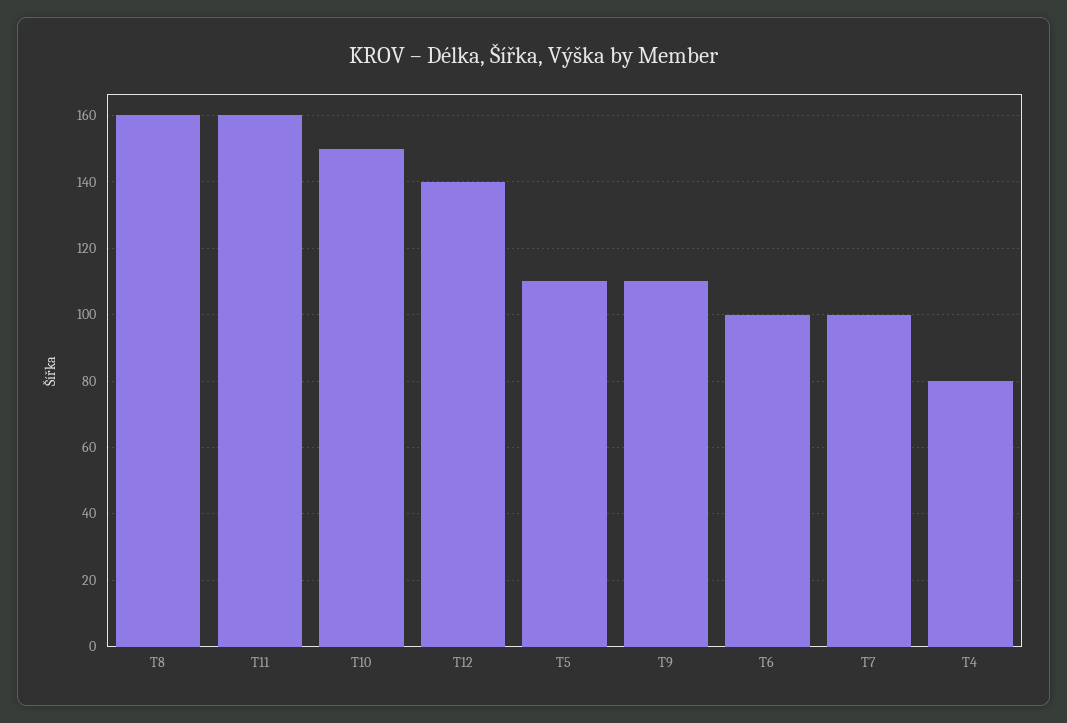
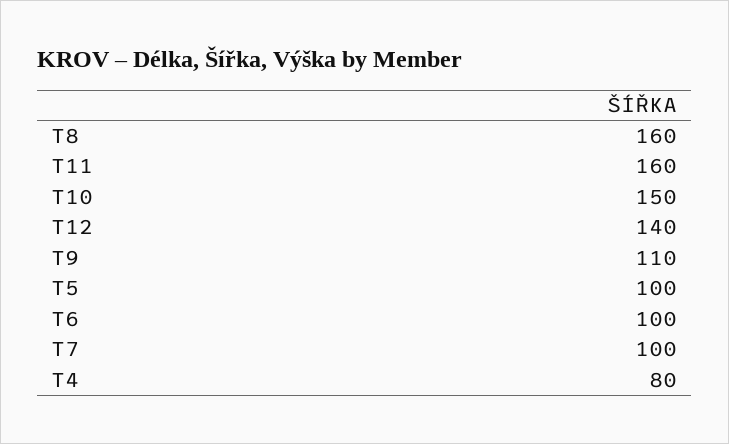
T5: 110 -> 100

